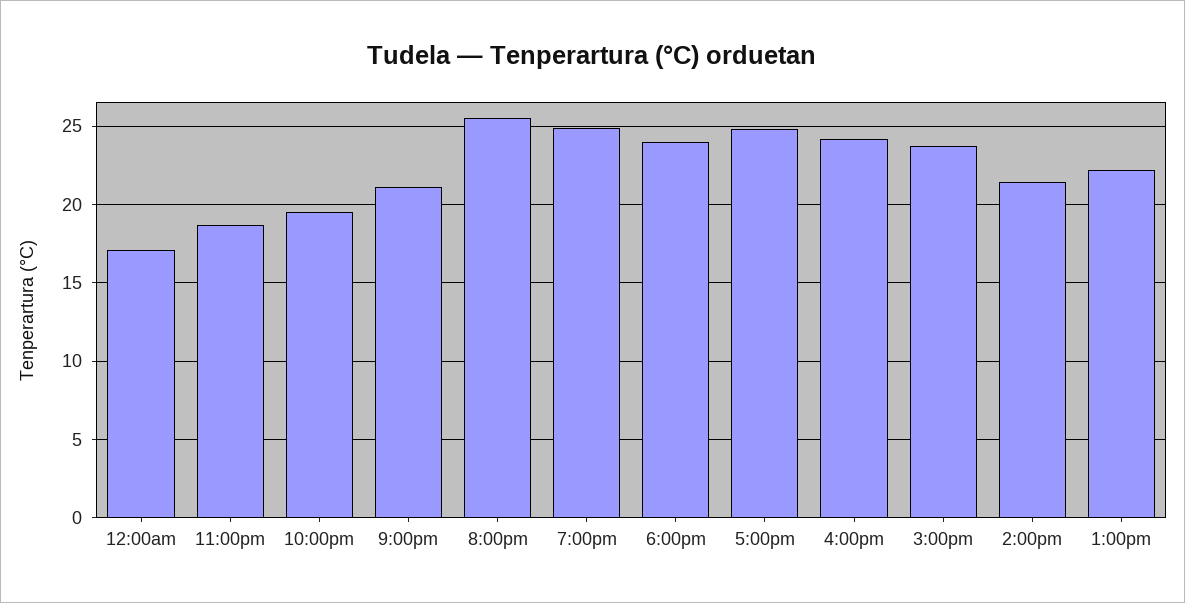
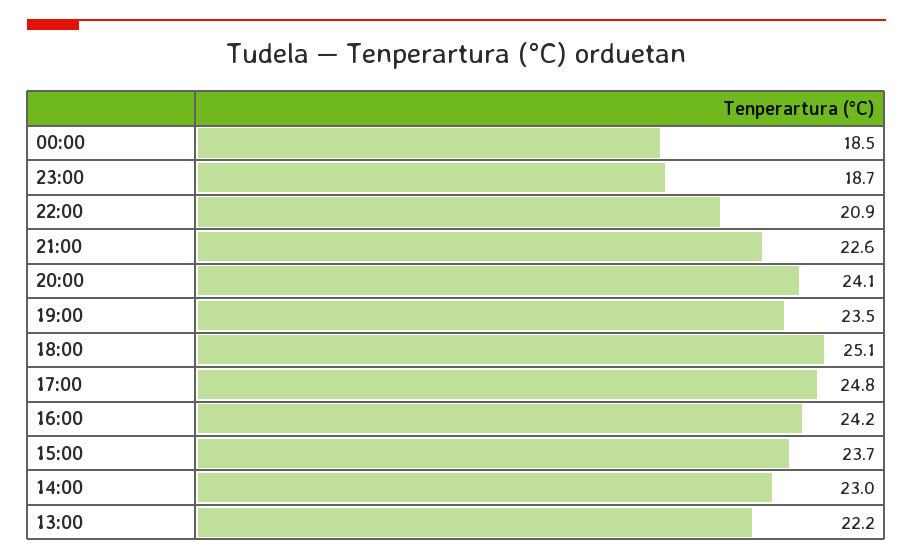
12:00am: 17 -> 18.5
10:00pm: 19.5 -> 20.9
9:00pm: 21 -> 22.6
8:00pm: 25.5 -> 24.1
7:00pm: 25 -> 23.5
6:00pm: 24 -> 25.1
2:00pm: 21.5 -> 23

